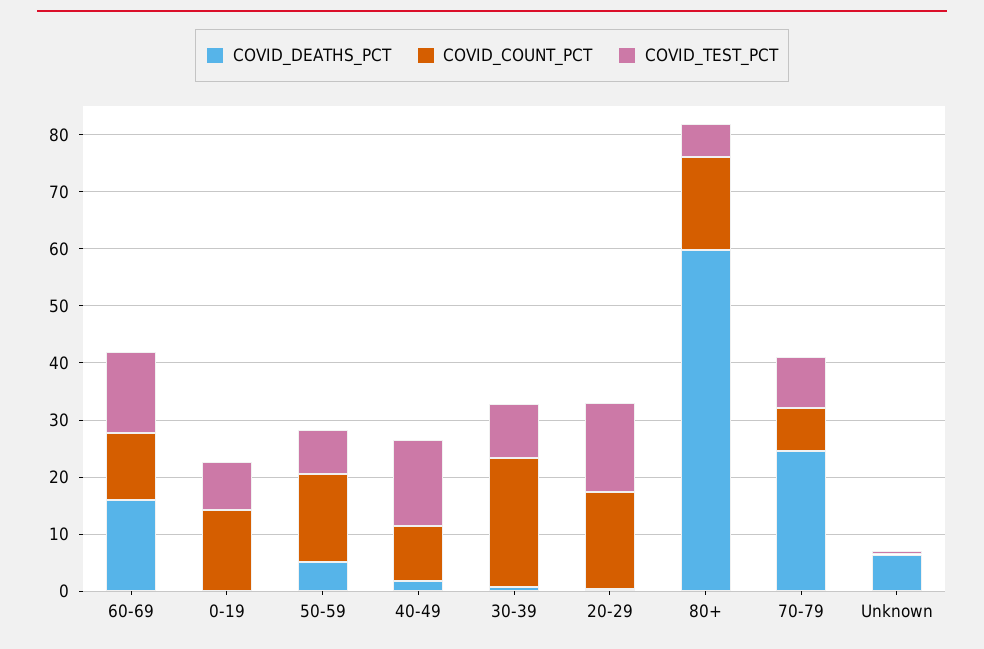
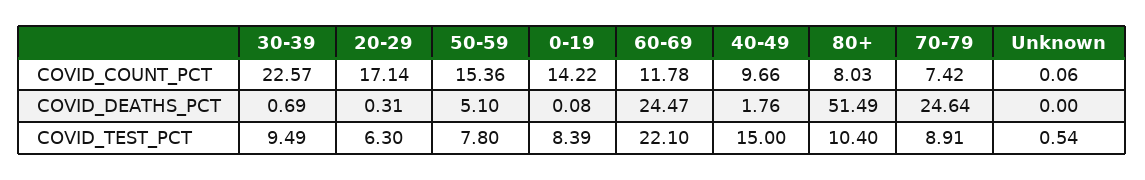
COVID_DEATHS_PCT, 60-69: 16 -> 24.47
COVID_TEST_PCT, 60-69: 14 -> 22.1
COVID_TEST_PCT, 20-29: 16 -> 6.3
COVID_DEATHS_PCT, 80+: 60 -> 51.49
COVID_COUNT_PCT, 80+: 16 -> 8.03
COVID_TEST_PCT, 80+: 6 -> 10.4
COVID_DEATHS_PCT, Unknown: 6 -> 0

